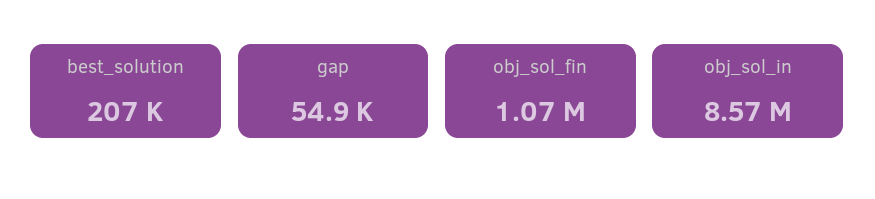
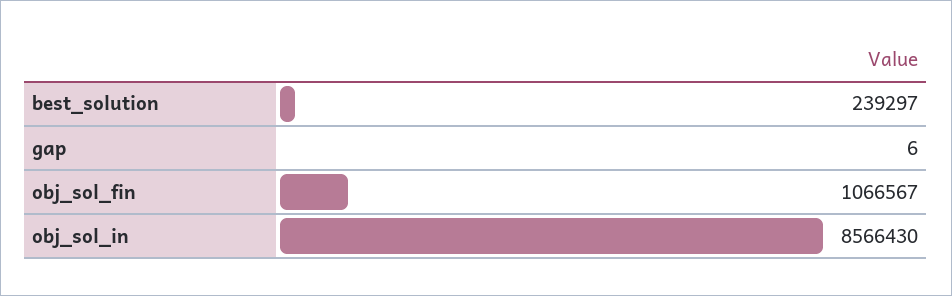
best_solution: 207000 -> 239297
gap: 54900 -> 6

